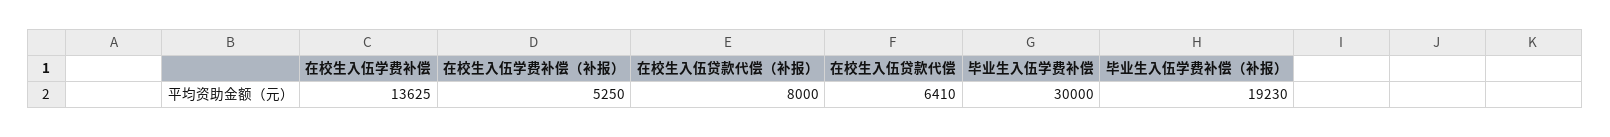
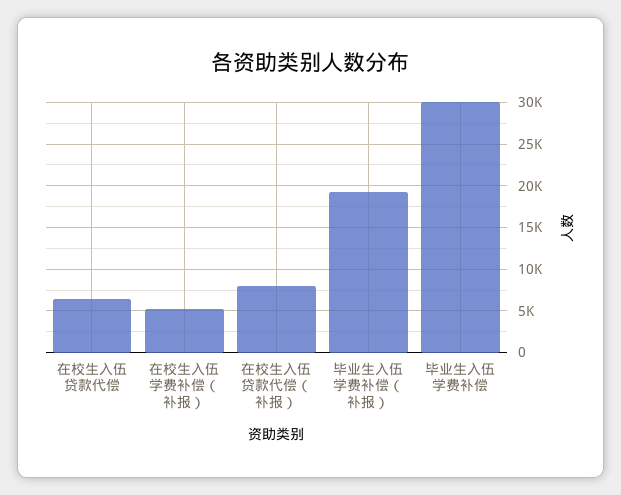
在校生入伍学费补偿: 13625 -> none

